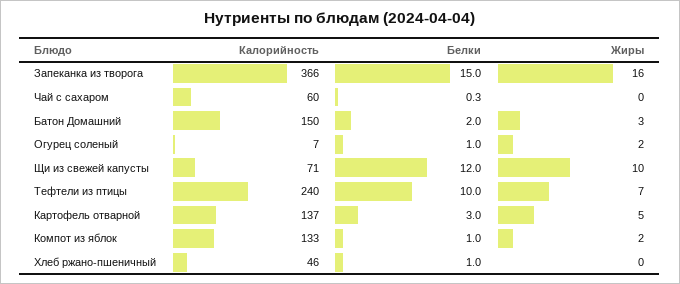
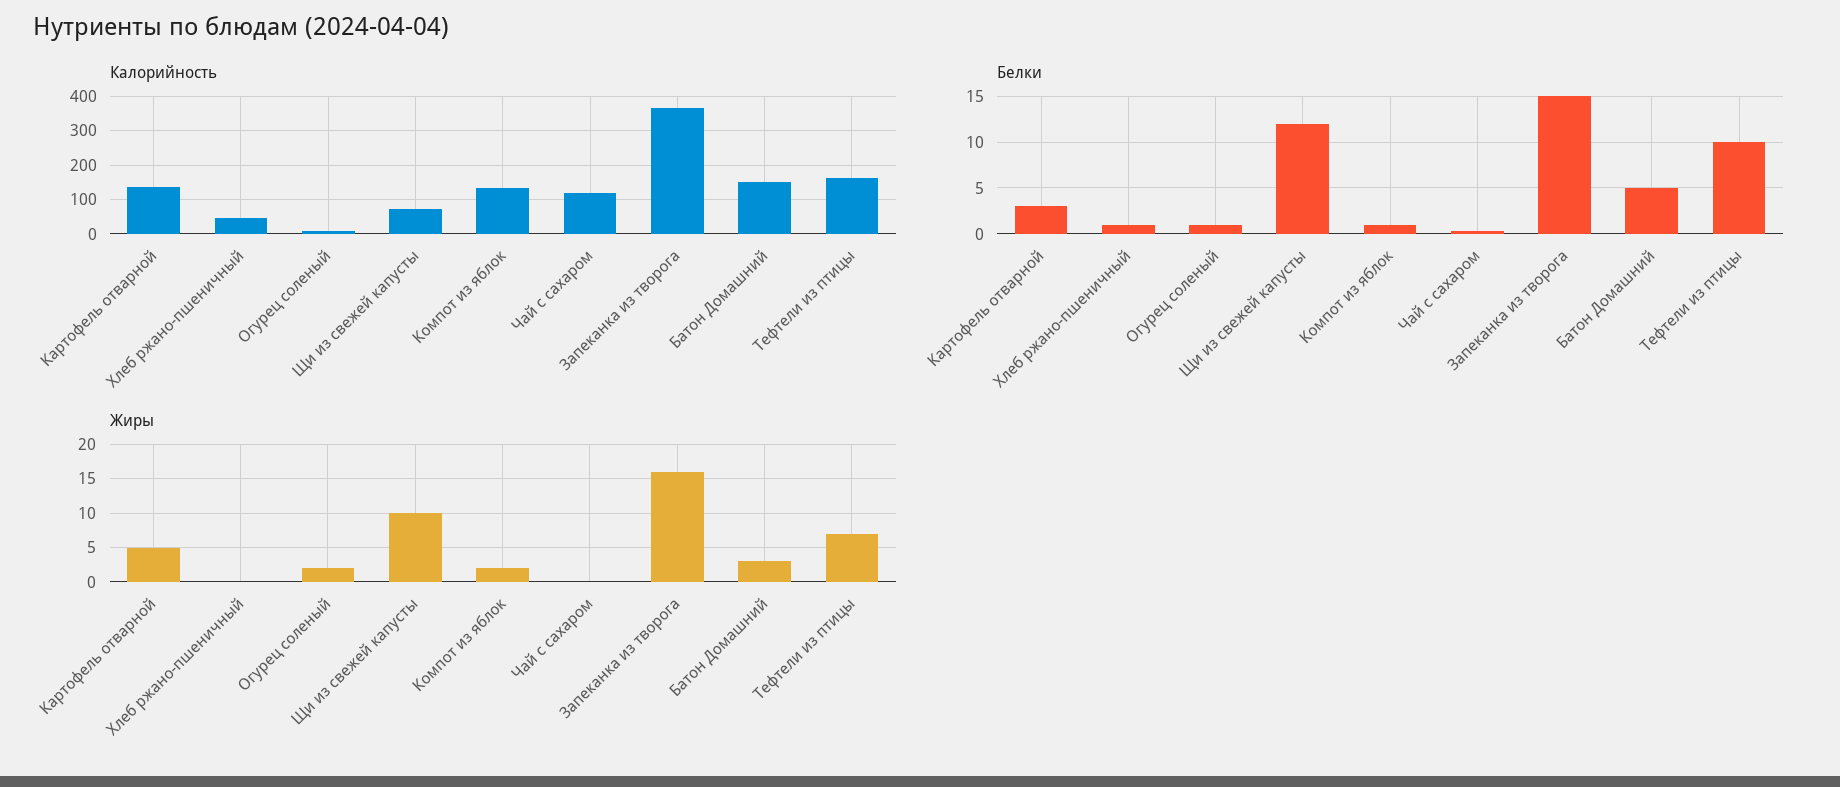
Калорийность, Чай с сахаром: 60 -> 120
Белки, Батон Домашний: 2 -> 5
Калорийность, Тефтели из птицы: 240 -> 160

